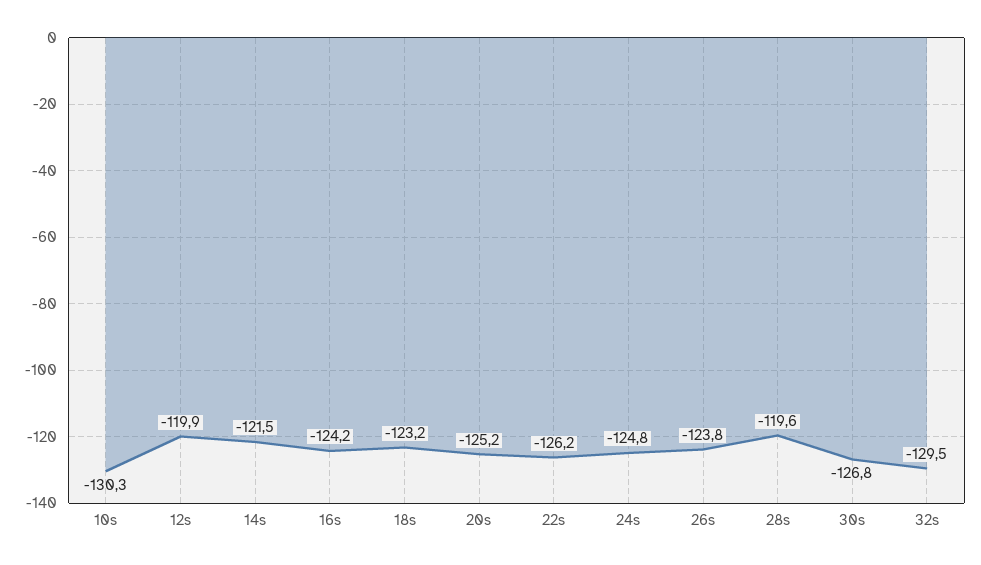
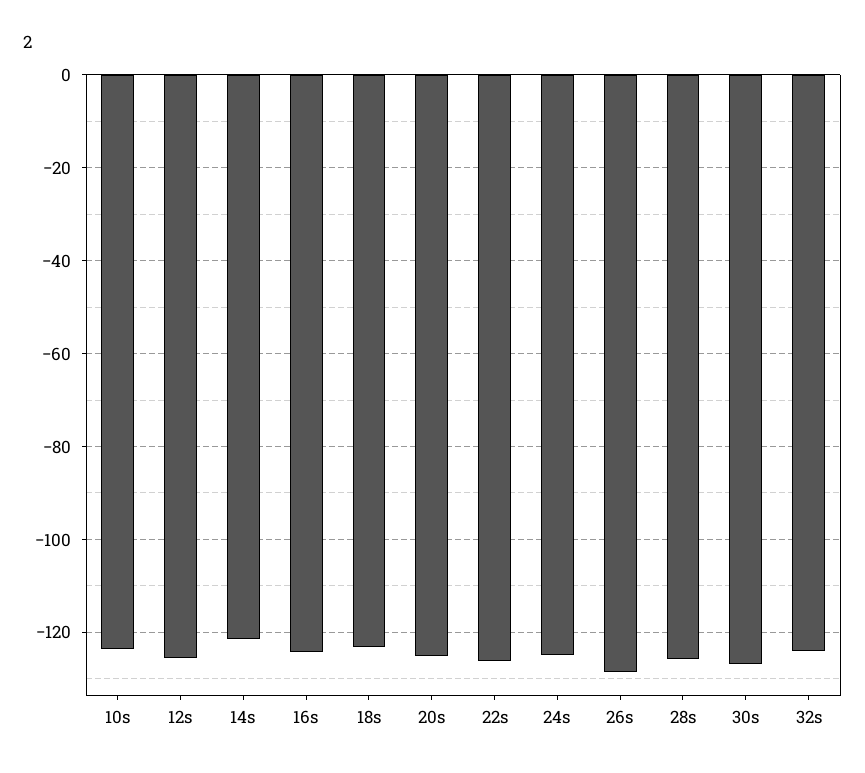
10s: -130.3 -> -124
12s: -119.9 -> -126
26s: -123.8 -> -128
28s: -119.6 -> -126
32s: -129.5 -> -124

